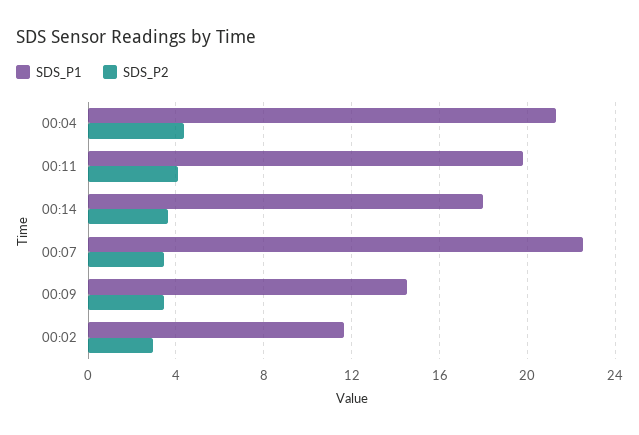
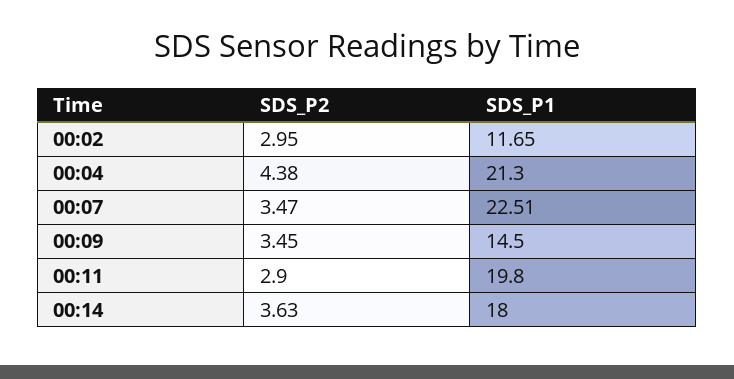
SDS_P2, 00:11: 4 -> 2.9

